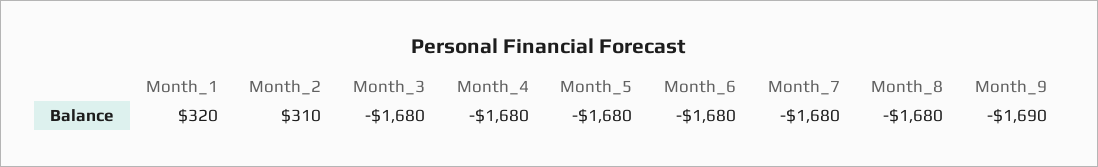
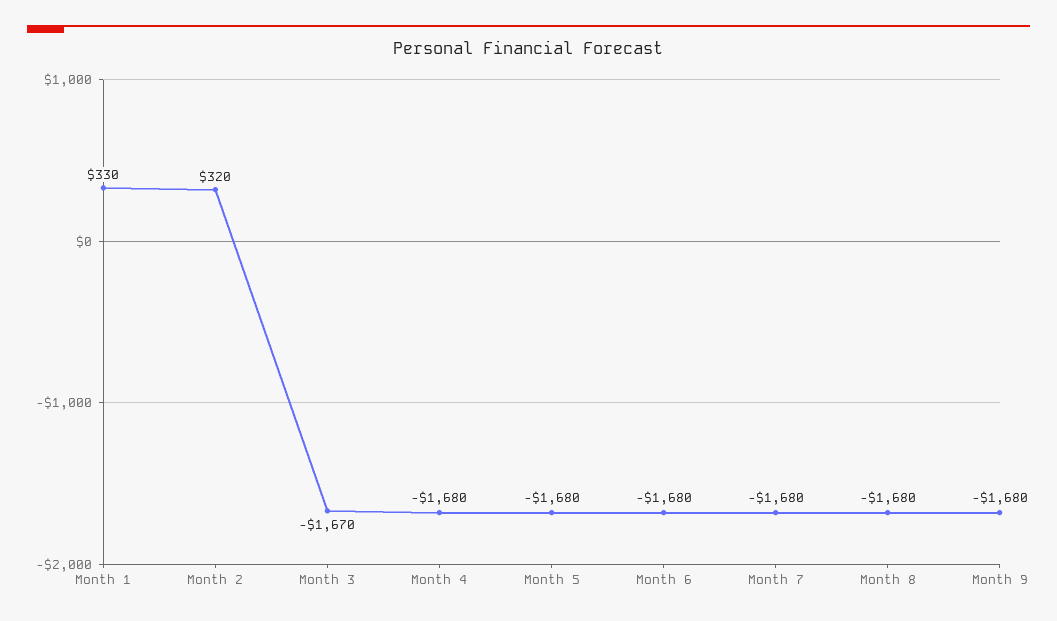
Month_1: 320 -> 330
Month_2: 310 -> 320
Month_3: -1680 -> -1670
Month_9: -1690 -> -1680

